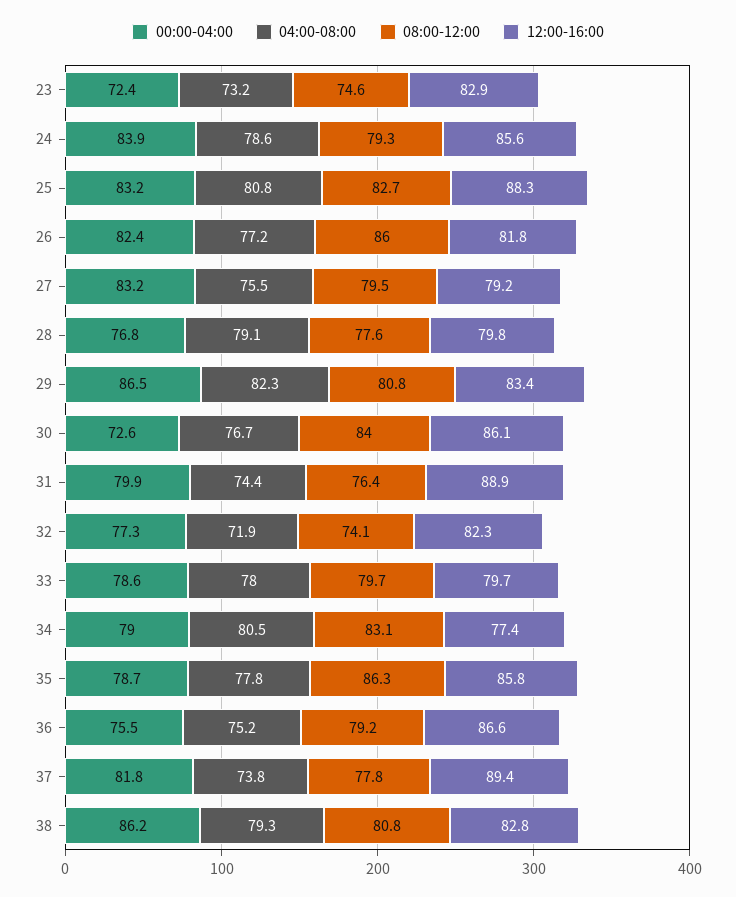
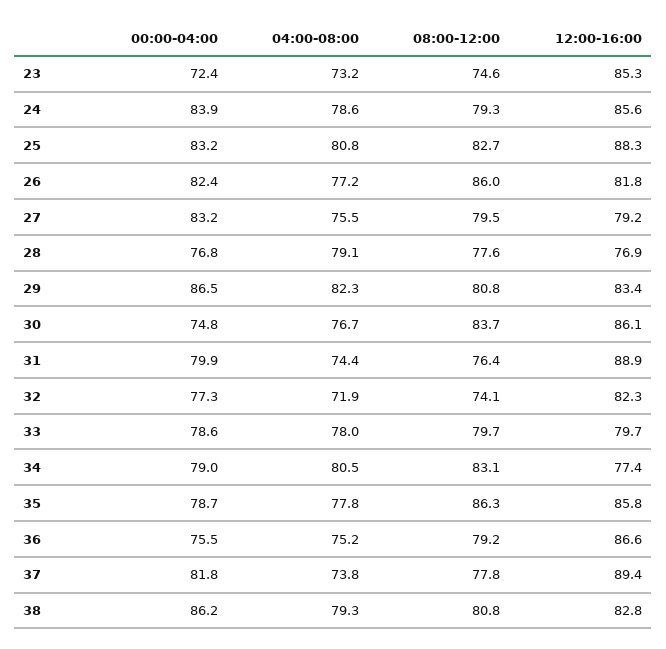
12:00-16:00, 23: 82.9 -> 85.3
12:00-16:00, 28: 79.8 -> 76.9
00:00-04:00, 30: 72.6 -> 74.8
08:00-12:00, 30: 84 -> 83.7

